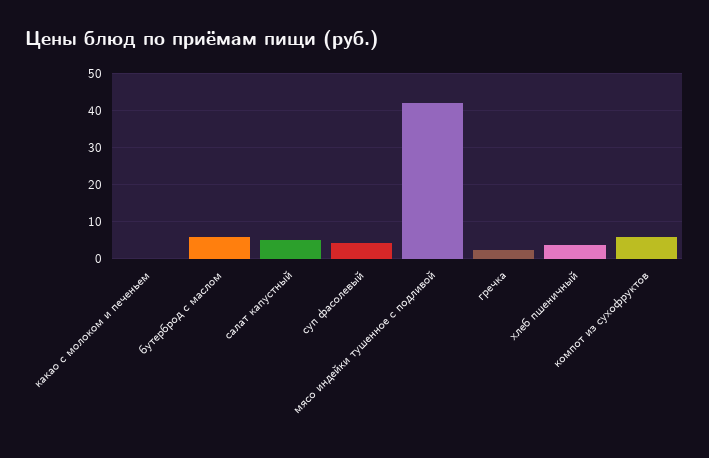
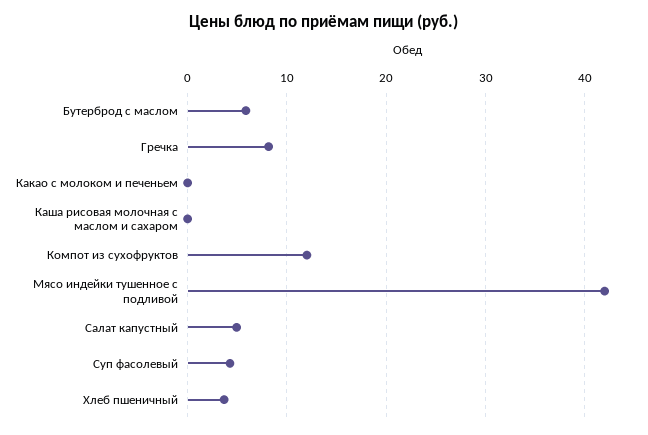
гречка: 2 -> 8
компот из сухофруктов: 6 -> 12
Каша рисовая молочная с маслом и сахаром: none -> 0

